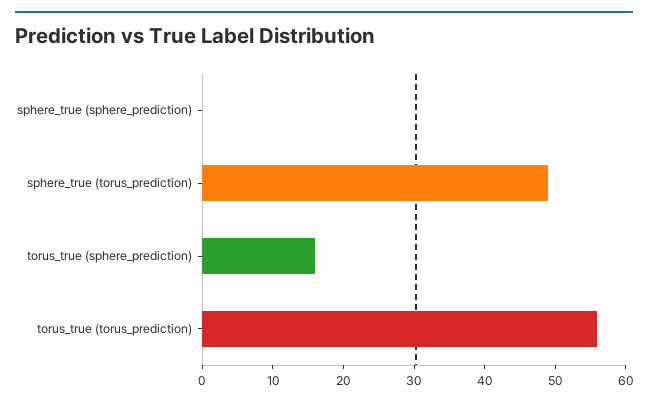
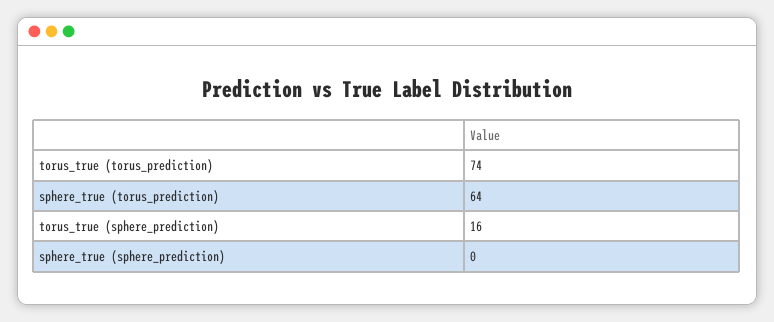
sphere_true (torus_prediction): 50 -> 64
torus_true (torus_prediction): 55 -> 74

